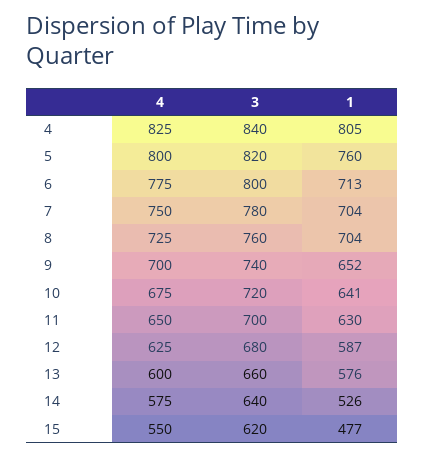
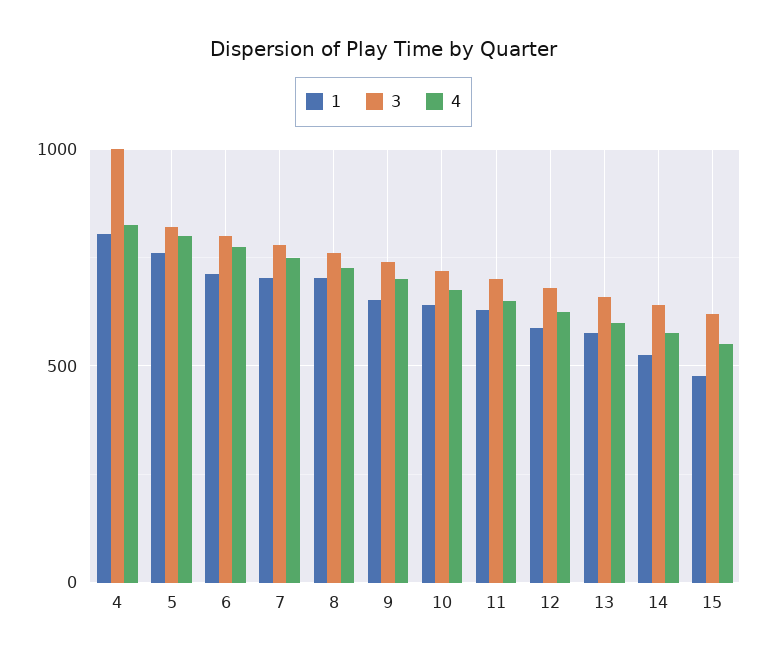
3, 4: 840 -> 1000

